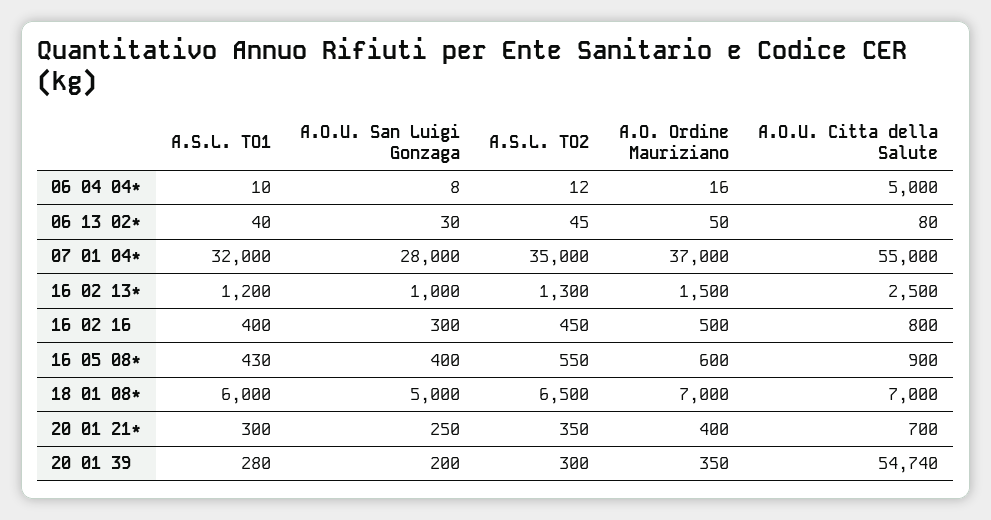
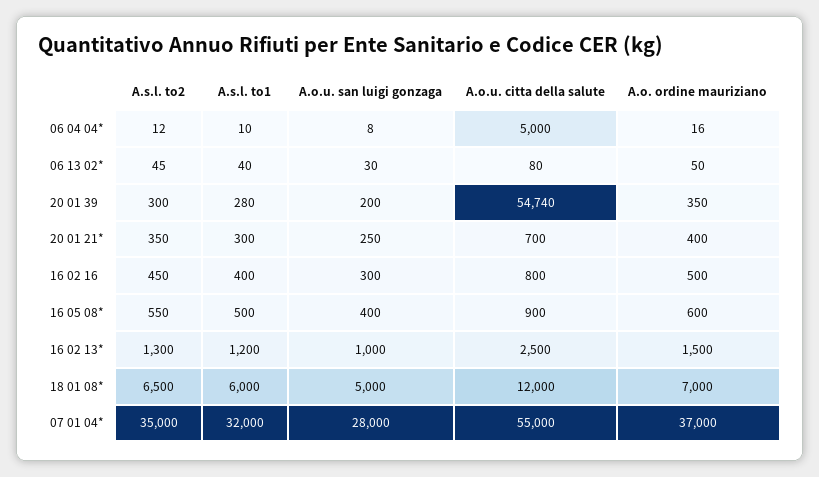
A.S.L. TO1, 16 05 08*: 430 -> 500
A.O.U. Citta della Salute, 18 01 08*: 7000 -> 12000

